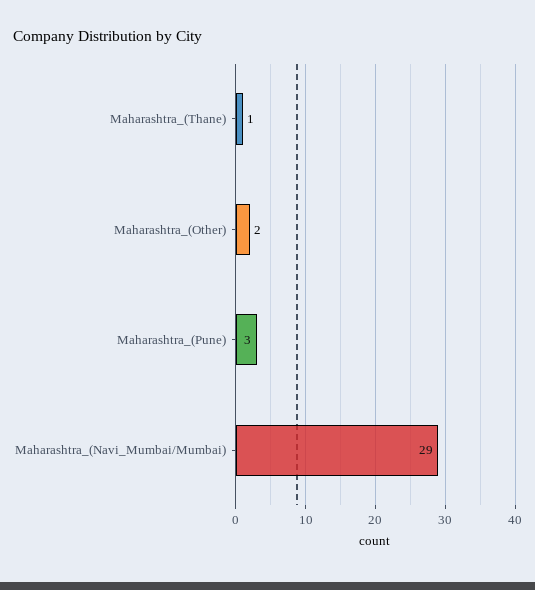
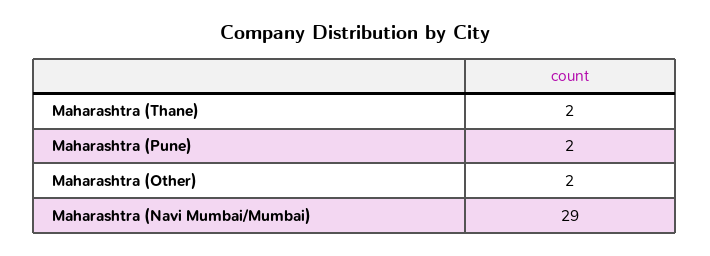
Maharashtra_(Thane): 1 -> 2
Maharashtra_(Pune): 3 -> 2

